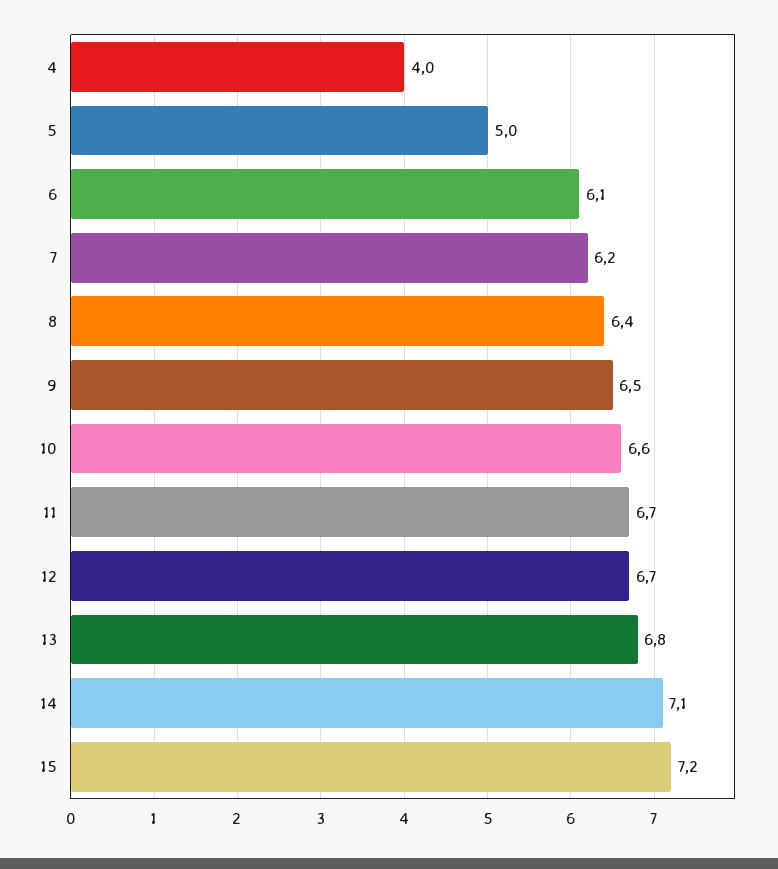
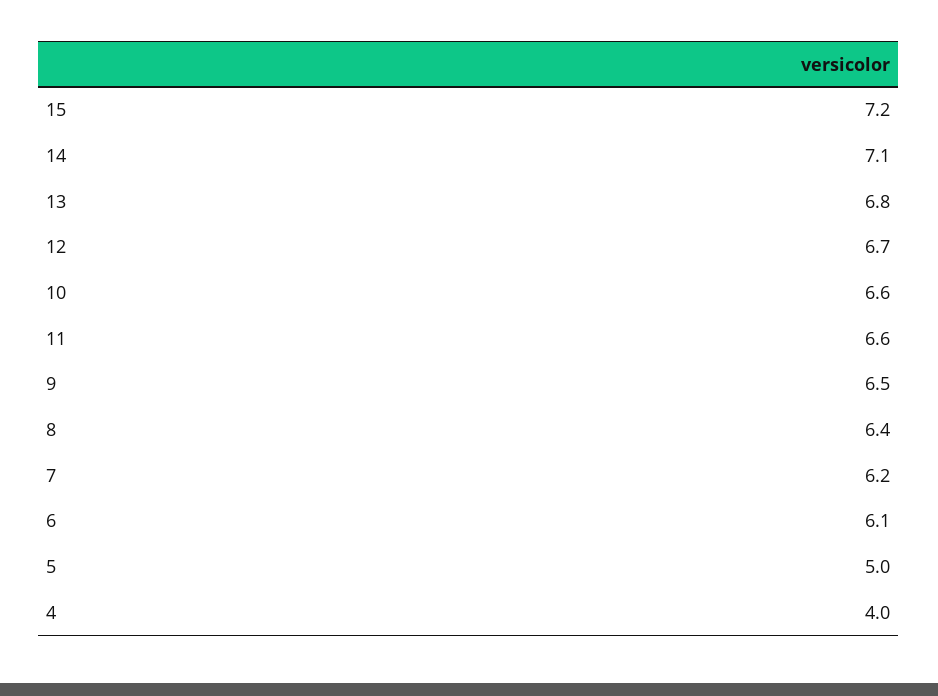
11: 6.7 -> 6.6

